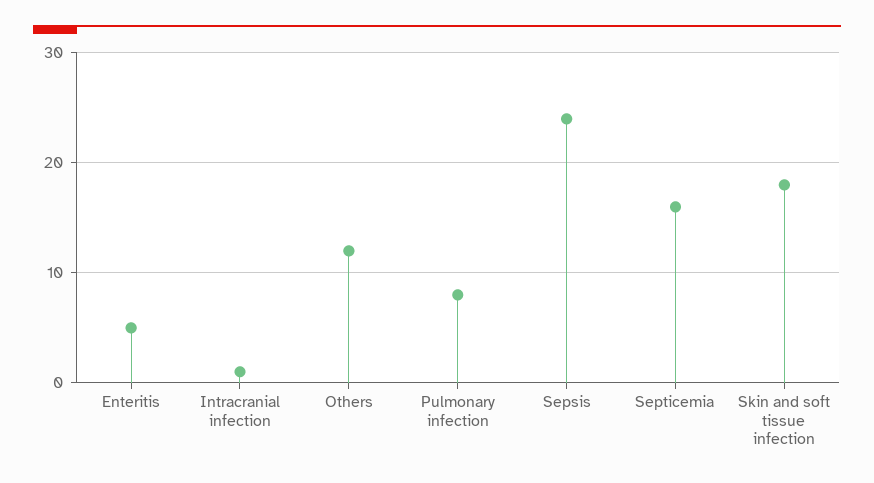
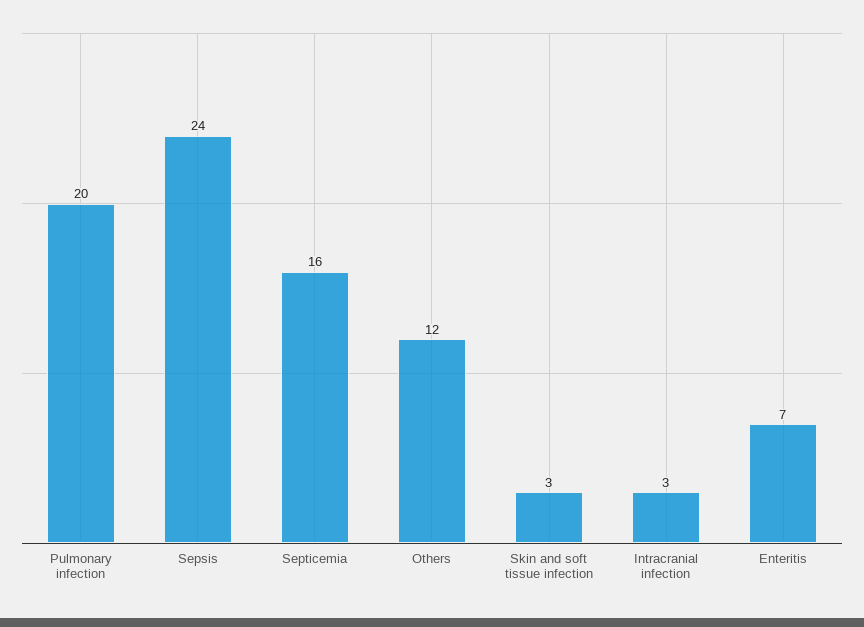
Enteritis: 5 -> 7
Intracranial infection: 1 -> 3
Pulmonary infection: 8 -> 20
Skin and soft tissue infection: 18 -> 3

